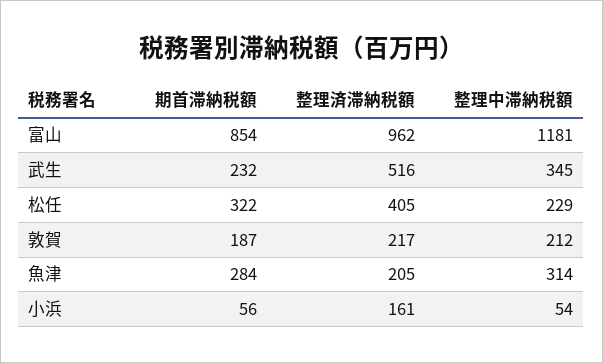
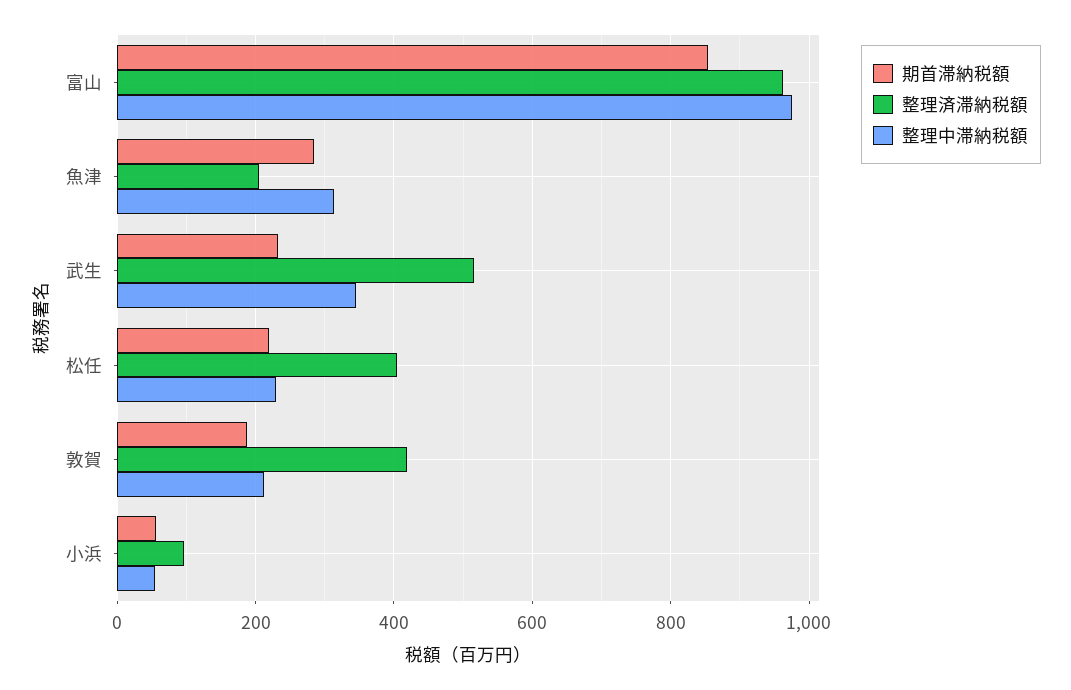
整理中滞納税額, 富山: 1181 -> 980
期首滞納税額, 松任: 322 -> 220
整理済滞納税額, 敦賀: 217 -> 420
整理済滞納税額, 小浜: 161 -> 100

